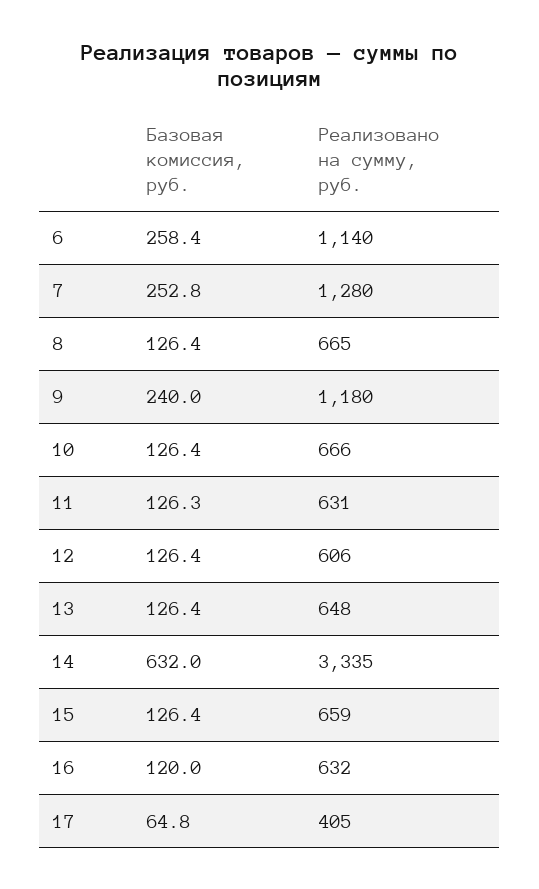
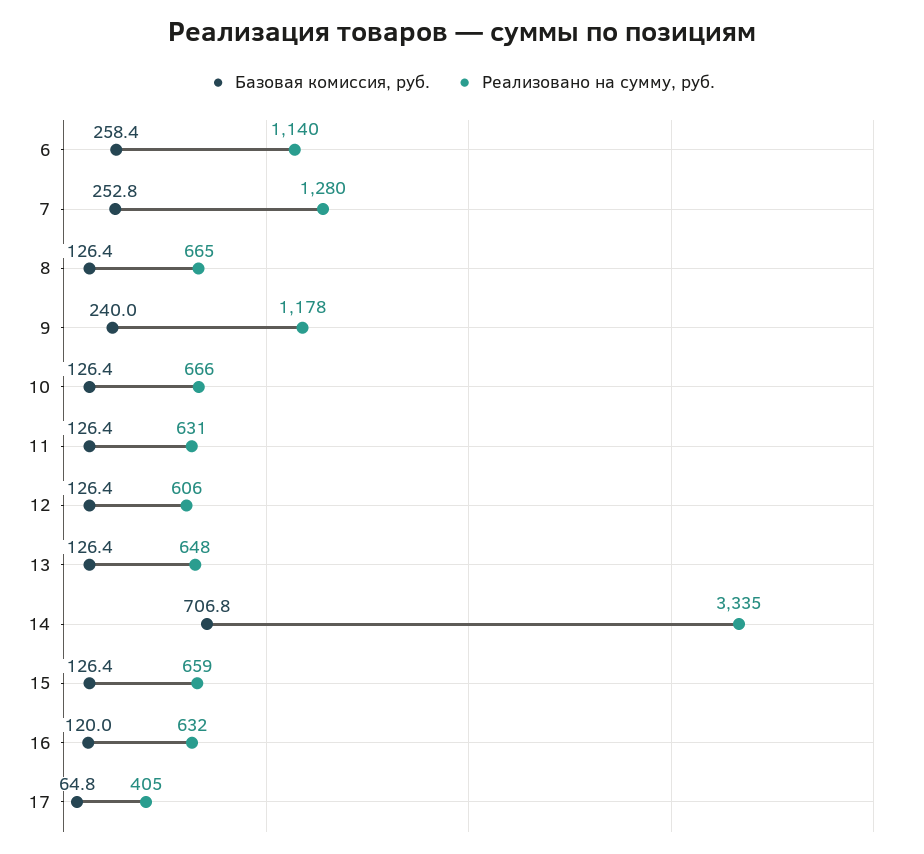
Реализовано на сумму, руб., 9: 1180 -> 1178
Базовая комиссия, руб., 11: 126.3 -> 126.4
Базовая комиссия, руб., 14: 632 -> 706.8

